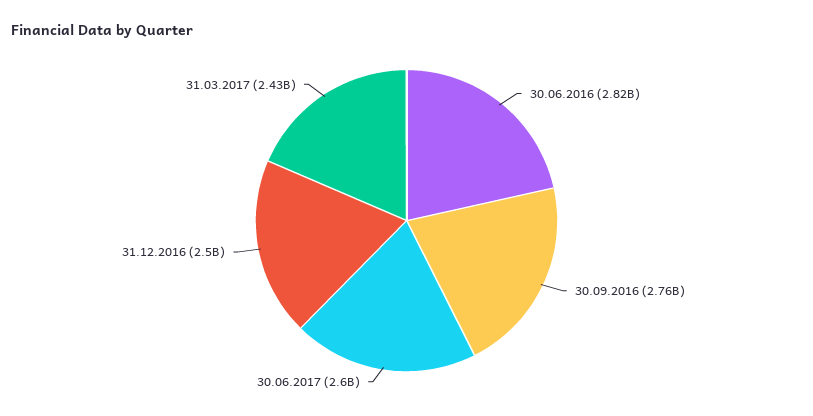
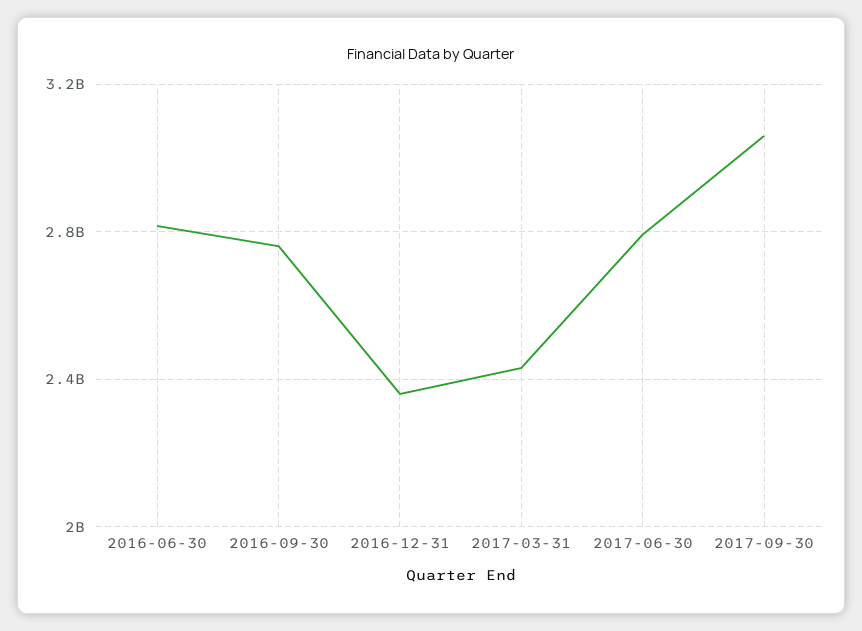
30.06.2017: 2600000000 -> 2800000000
31.12.2016: 2500000000 -> 2350000000
2017-09-30: none -> 3050000000

